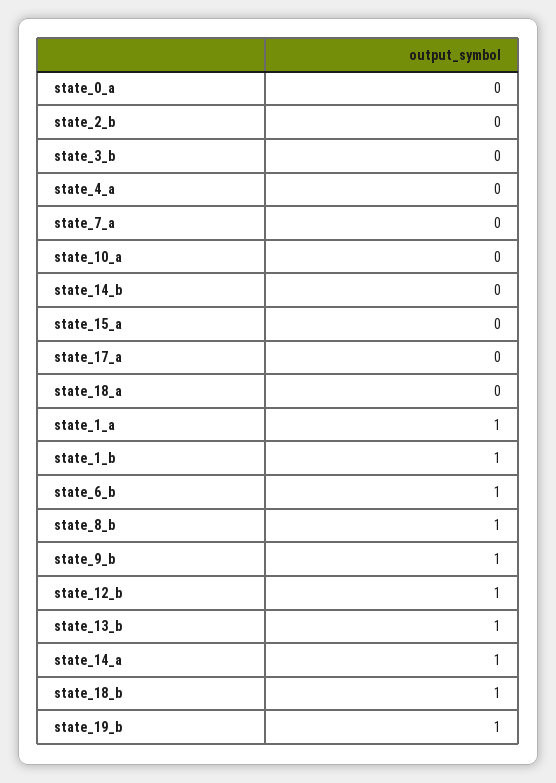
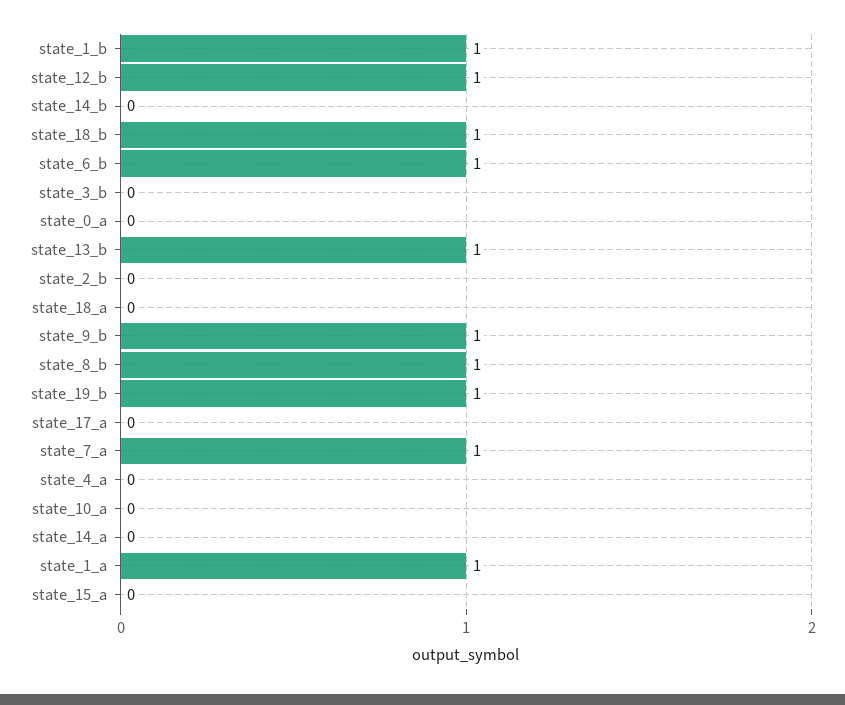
state_7_a: 0 -> 1
state_14_a: 1 -> 0

